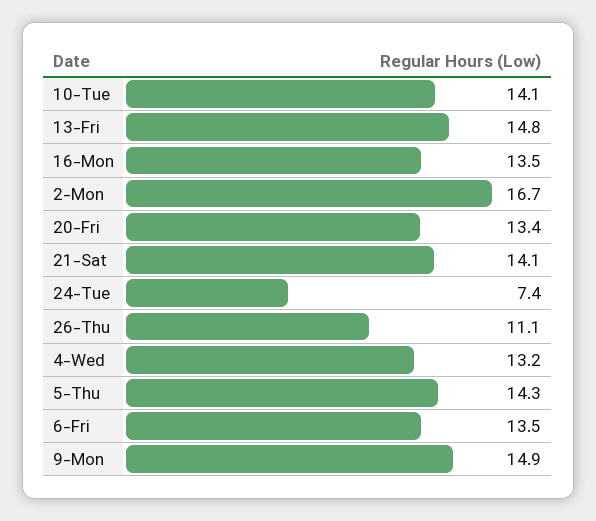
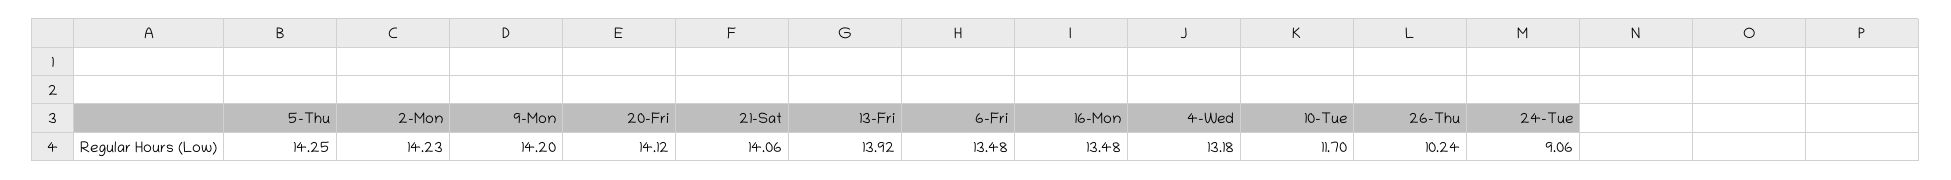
10-Tue: 14.1 -> 11.7
13-Fri: 14.8 -> 13.92
2-Mon: 16.7 -> 14.23
20-Fri: 13.4 -> 14.12
24-Tue: 7.4 -> 9.06
26-Thu: 11.1 -> 10.24
9-Mon: 14.9 -> 14.2

